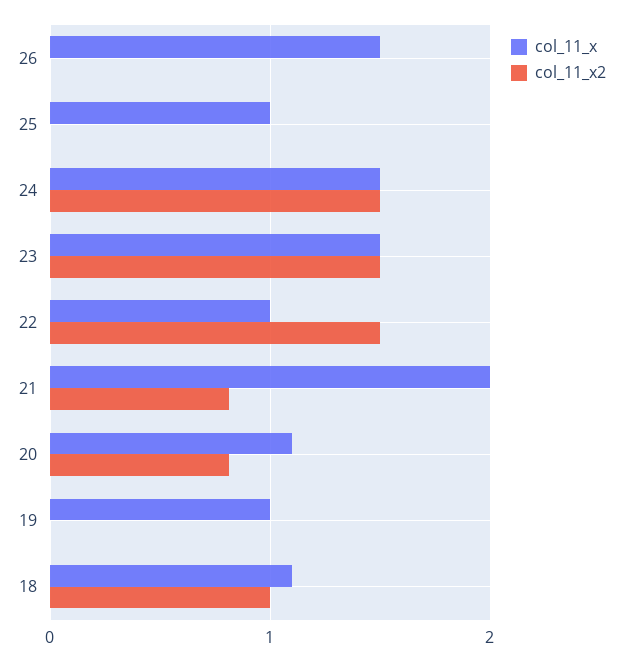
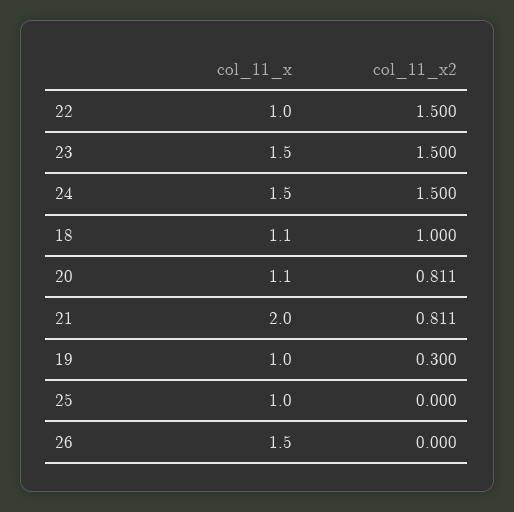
col_11_x2, 19: 0 -> 0.3

